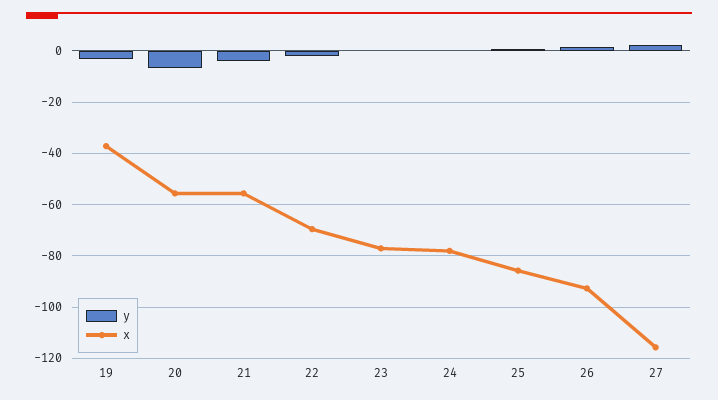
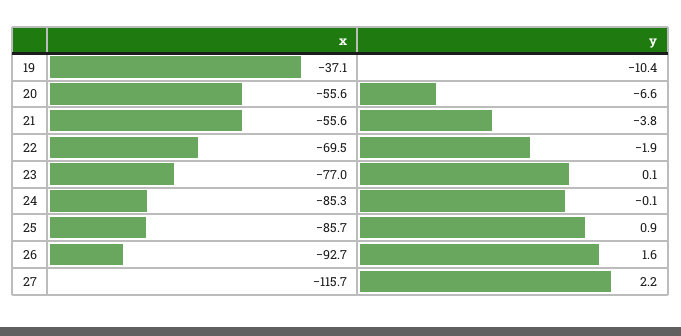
y, 19: -2.5 -> -10.4
x, 24: -77.5 -> -85.3

